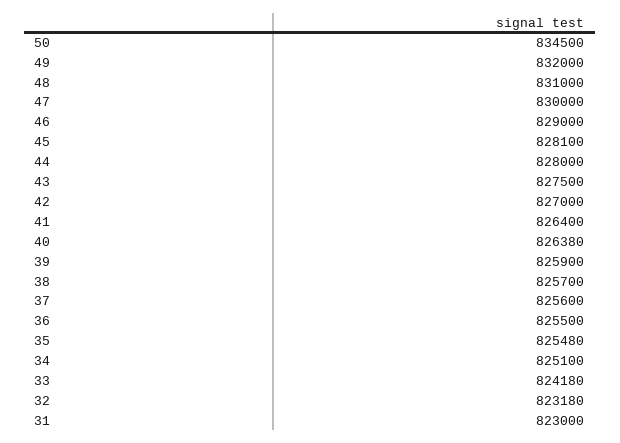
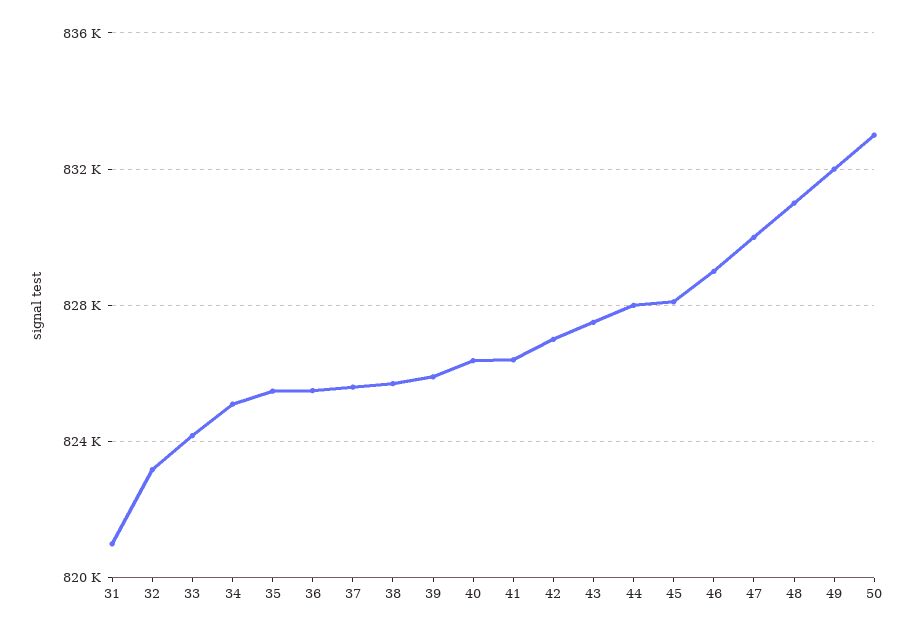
50: 834500 -> 833000
31: 823000 -> 821000

